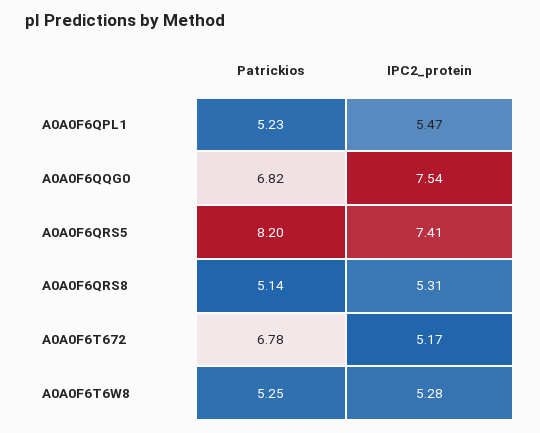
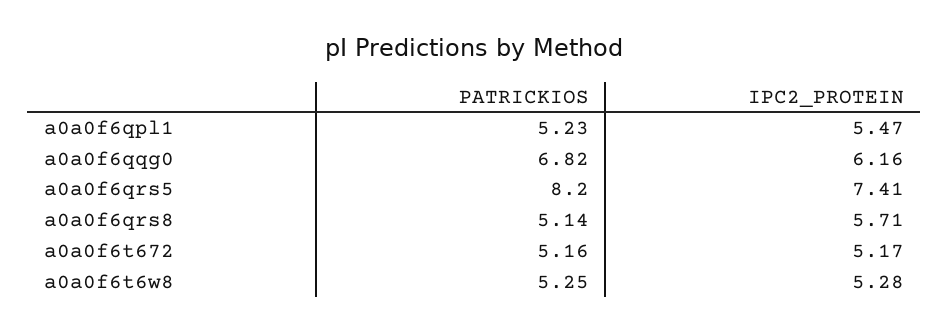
IPC2_protein, A0A0F6QQG0: 7.54 -> 6.16
IPC2_protein, A0A0F6QRS8: 5.31 -> 5.71
Patrickios, A0A0F6T672: 6.78 -> 5.16

